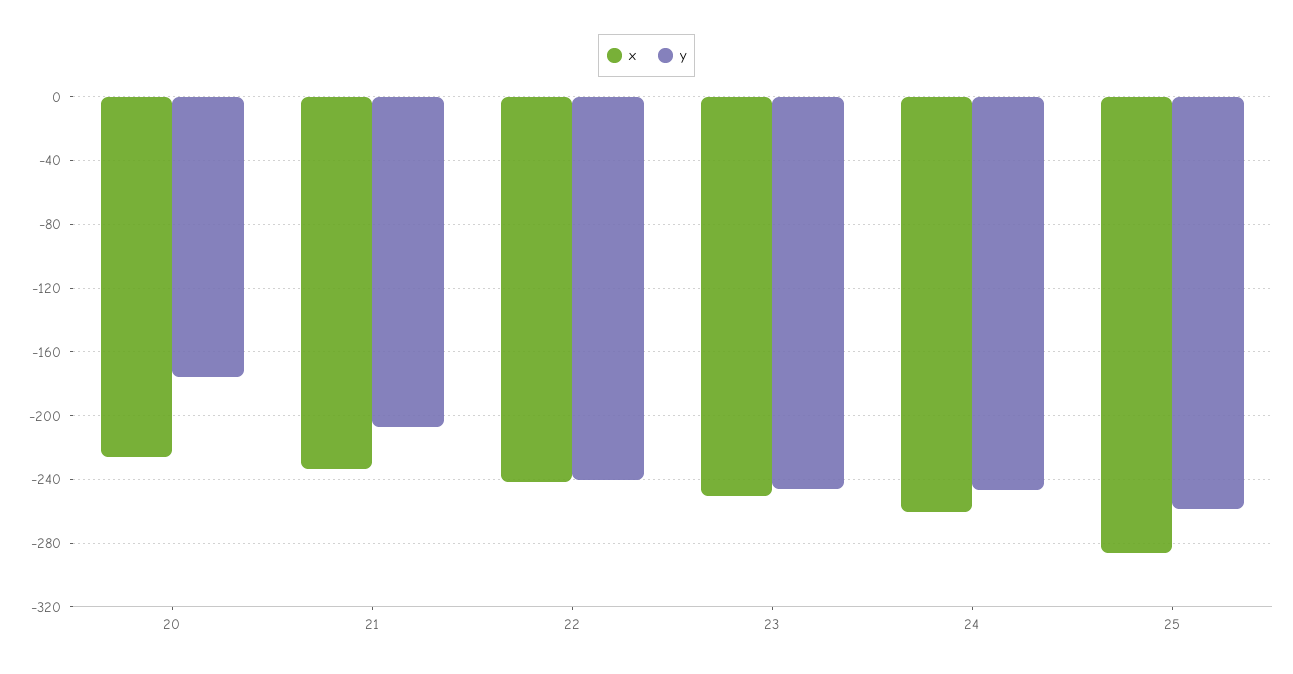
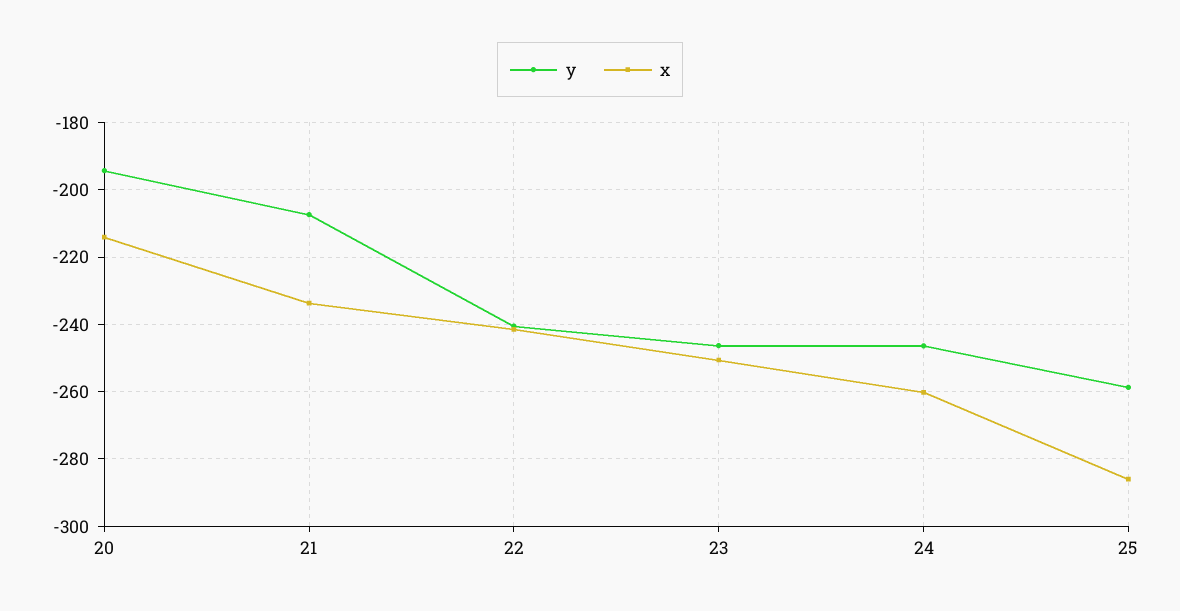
x, 20: -225 -> -214
y, 20: -175 -> -194

